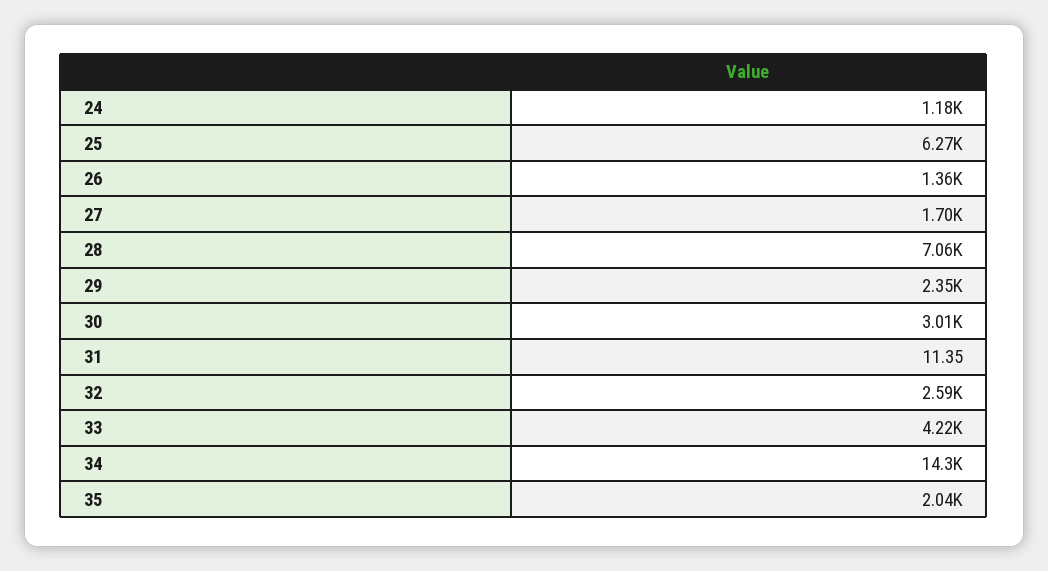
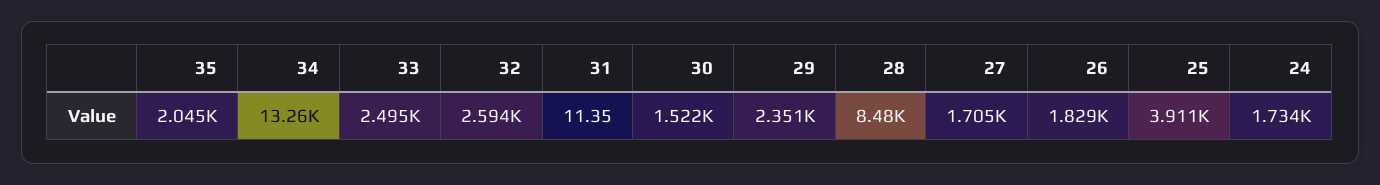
24: 1180 -> 1734
25: 6270 -> 3911
26: 1360 -> 1829
28: 7060 -> 8480
30: 3010 -> 1522
33: 4220 -> 2495
34: 14300 -> 13260

